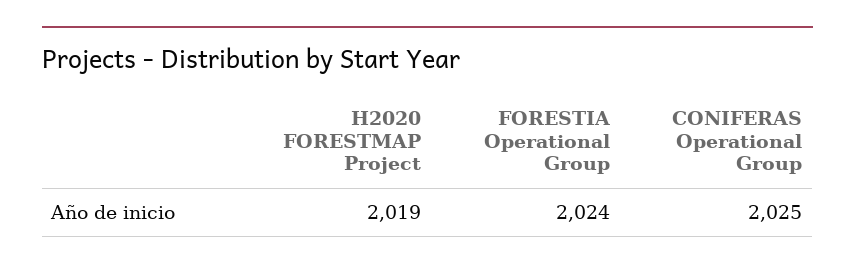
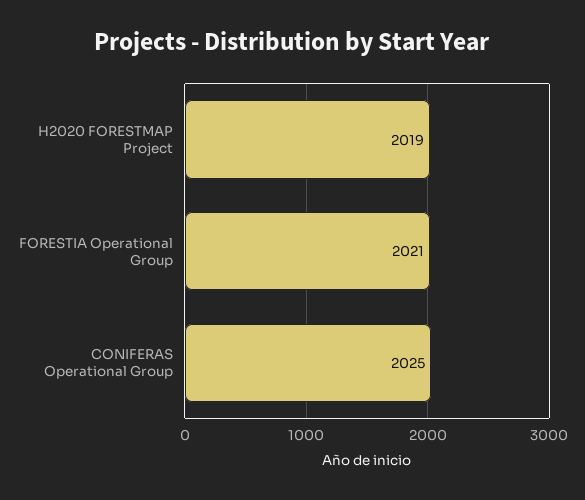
FORESTIA Operational Group: 2024 -> 2021

